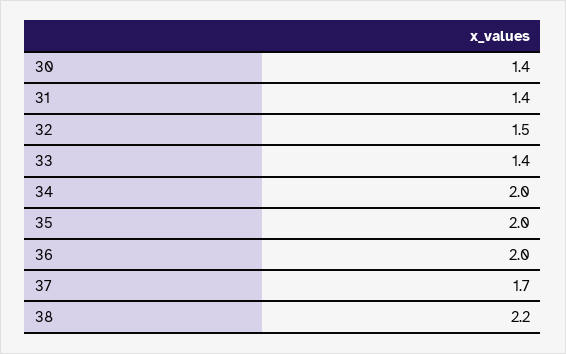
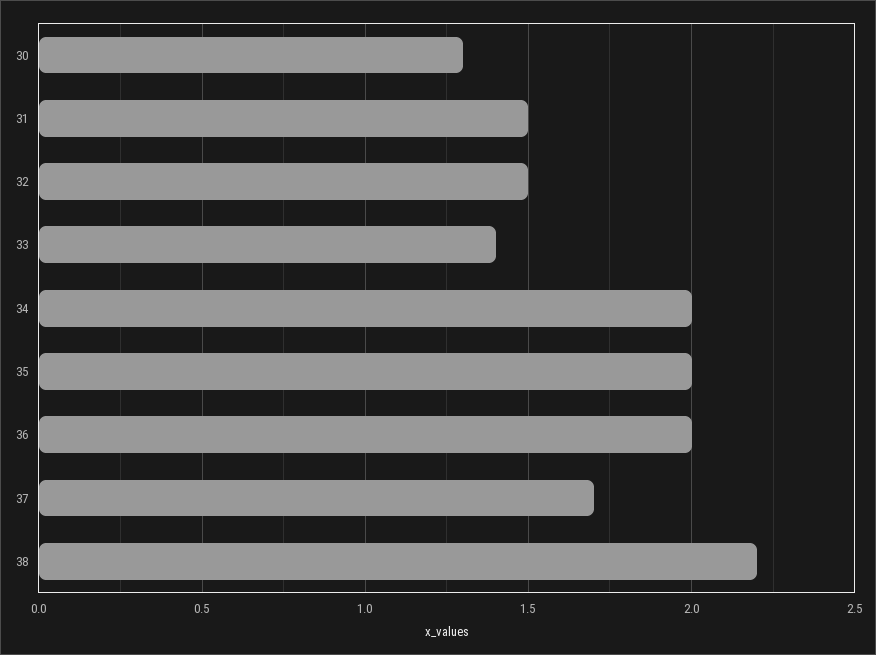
30: 1.4 -> 1.3
31: 1.4 -> 1.5

